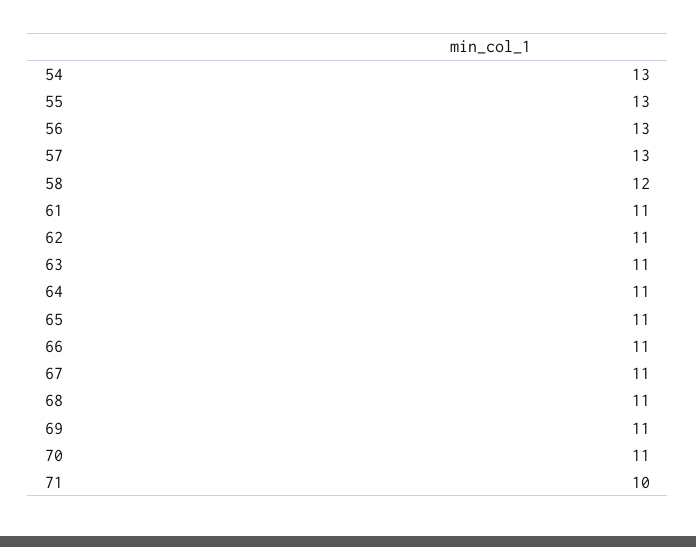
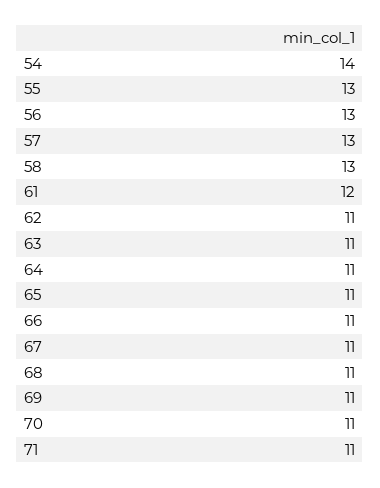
54: 13 -> 14
58: 12 -> 13
61: 11 -> 12
71: 10 -> 11

